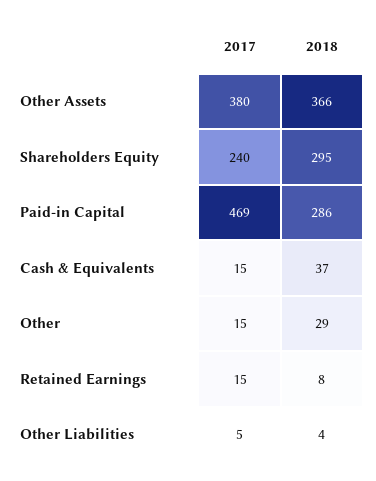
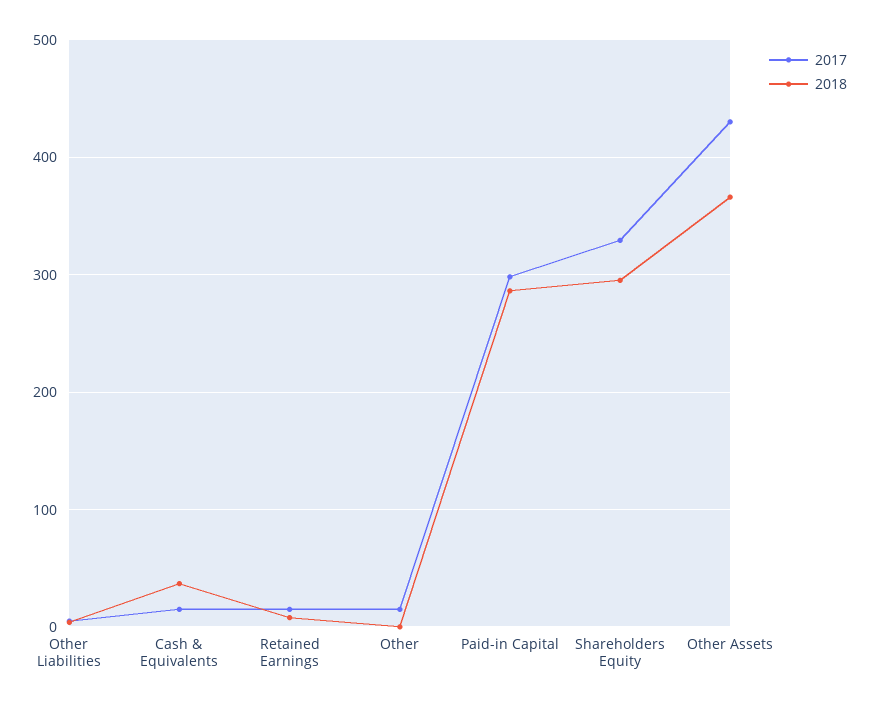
2017, Other Assets: 380 -> 430
2017, Shareholders Equity: 240 -> 330
2017, Paid-in Capital: 469 -> 300
2018, Other: 29 -> 0

